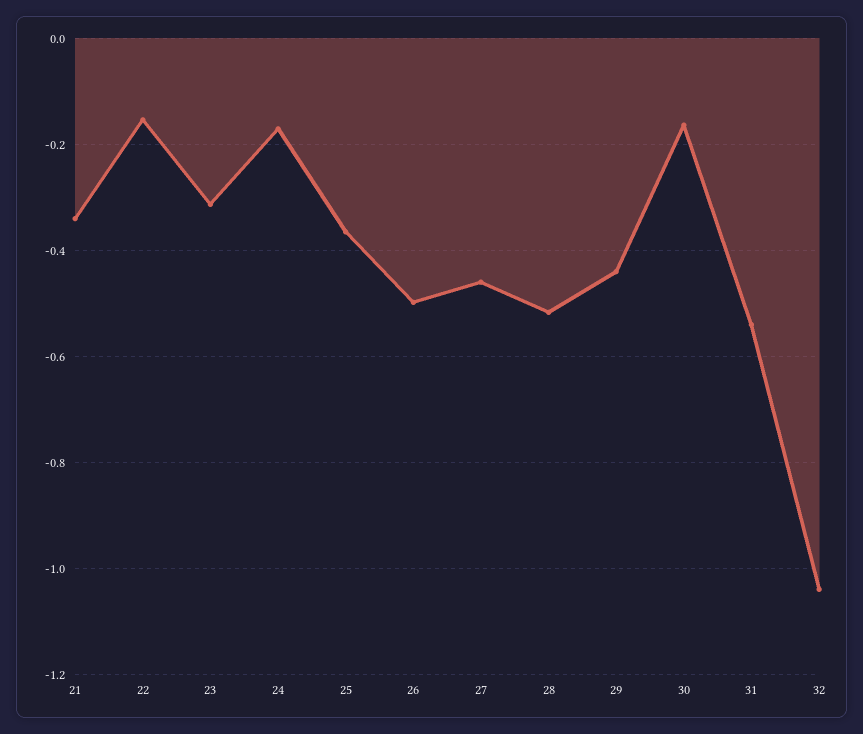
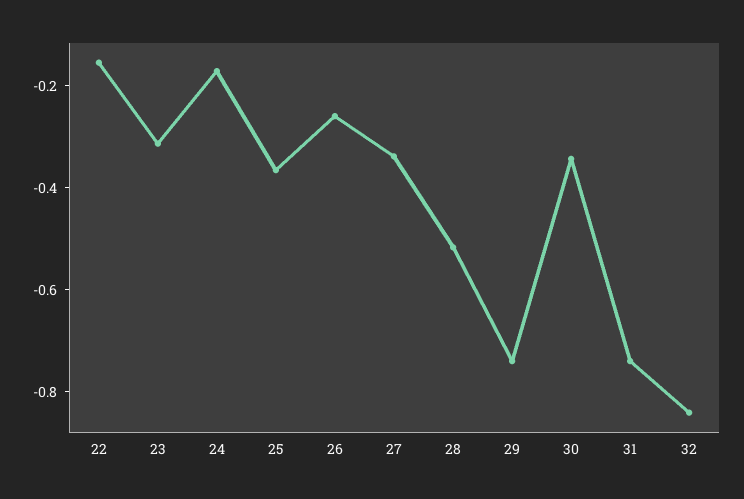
21: -0.34 -> none
26: -0.5 -> -0.25
27: -0.46 -> -0.35
29: -0.44 -> -0.75
30: -0.16 -> -0.35
31: -0.54 -> -0.75
32: -1.04 -> -0.85

